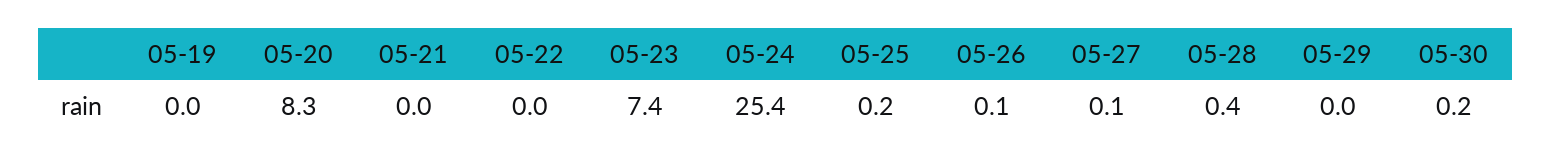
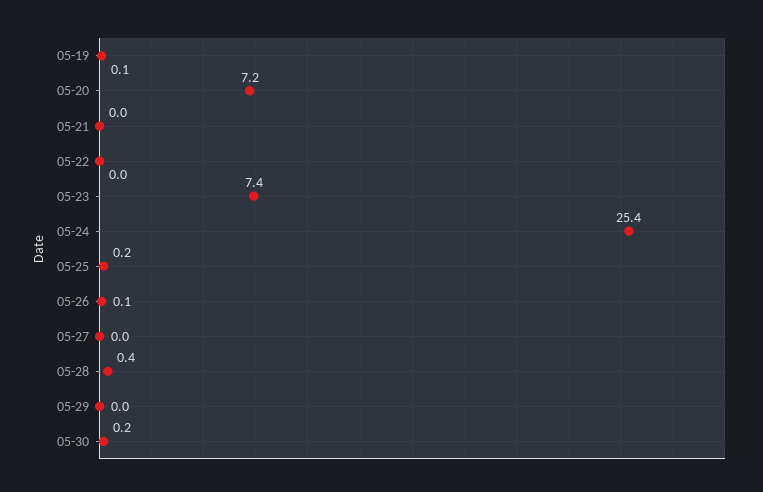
05-19: 0 -> 0.1
05-20: 8.3 -> 7.2
05-27: 0.1 -> 0

